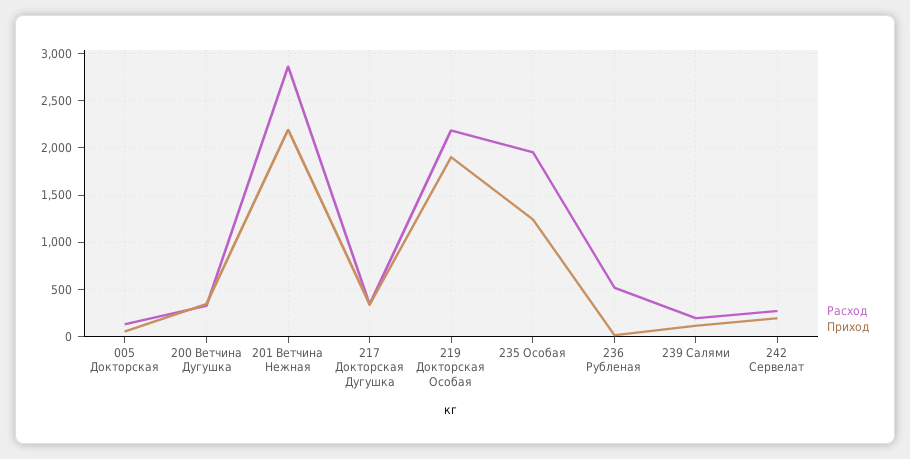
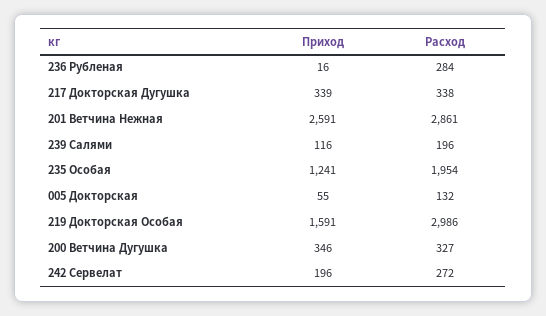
Приход, 201 Ветчина Нежная: 2200 -> 2591
Расход, 219 Докторская Особая: 2200 -> 2986
Приход, 219 Докторская Особая: 1900 -> 1591
Расход, 236 Рубленая: 500 -> 284

